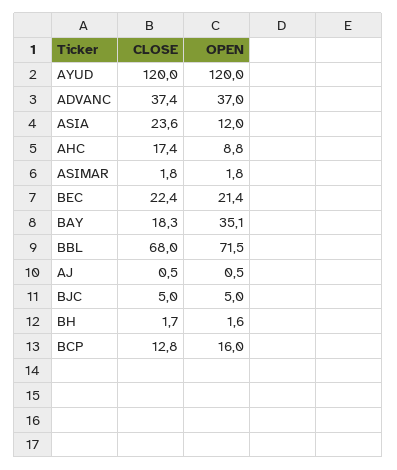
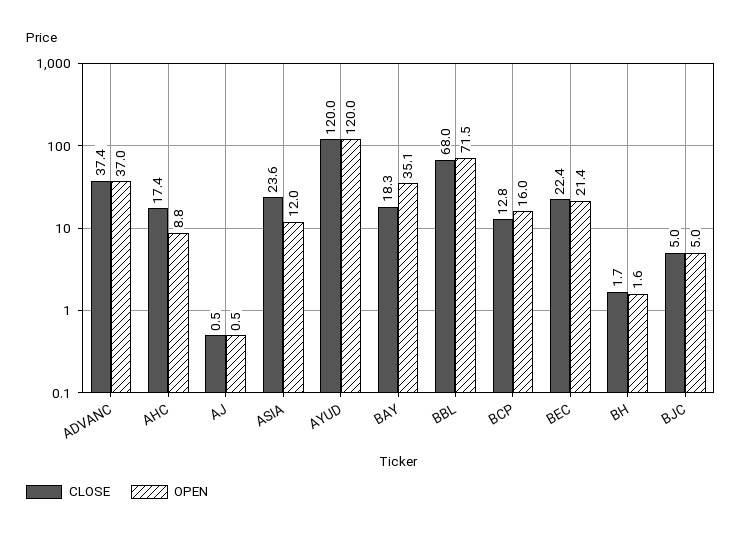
CLOSE, ASIMAR: 1.8 -> none
OPEN, ASIMAR: 1.8 -> none

